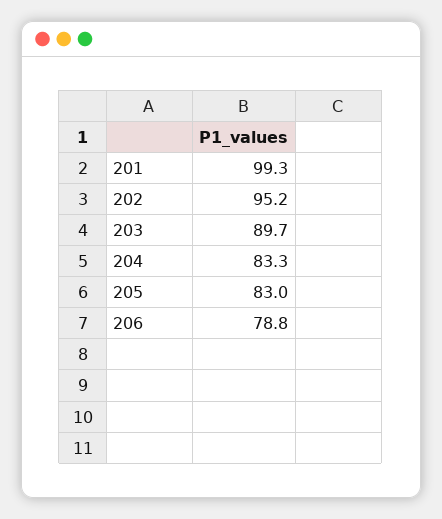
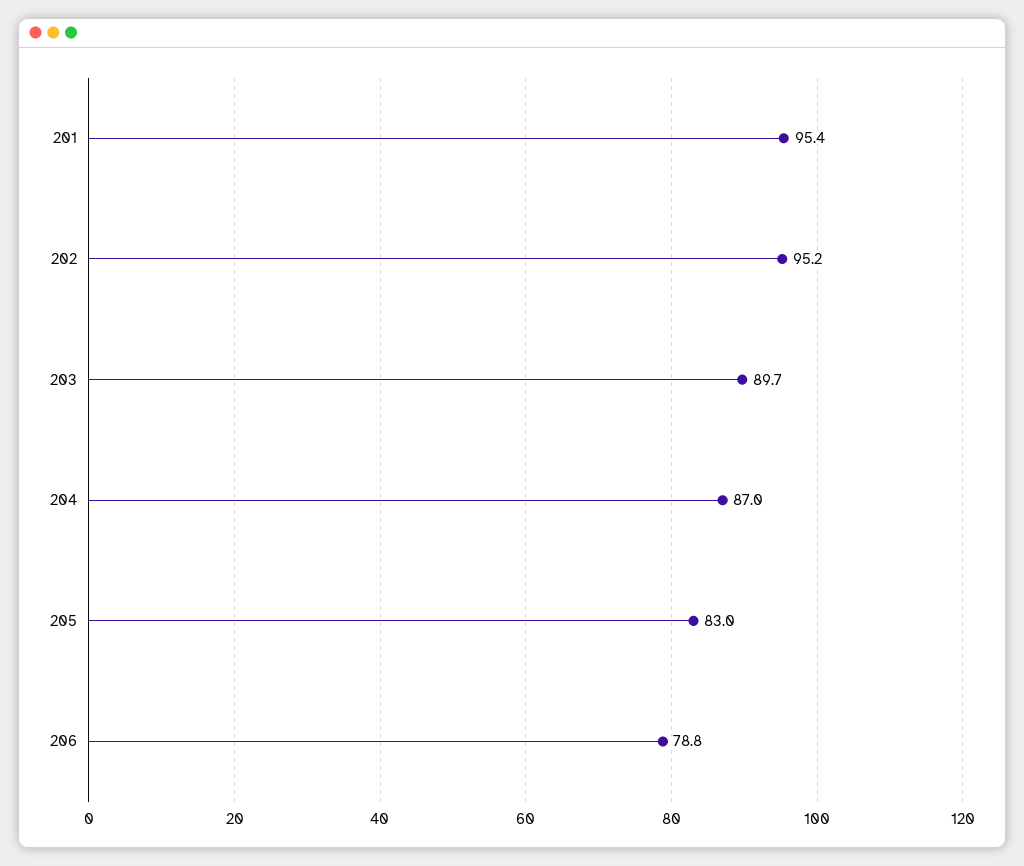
201: 99.3 -> 95.4
204: 83.3 -> 87

